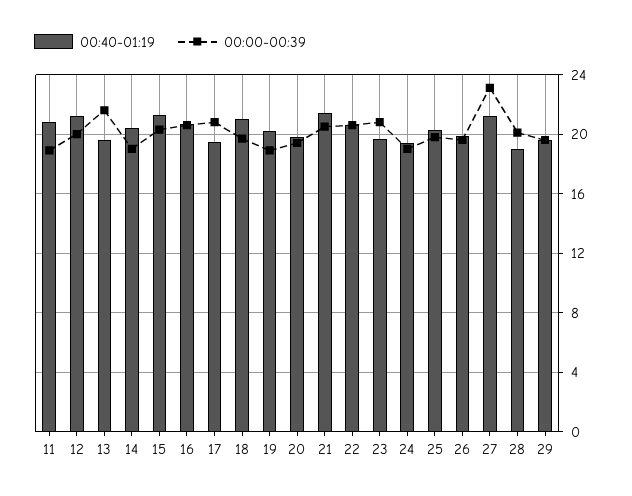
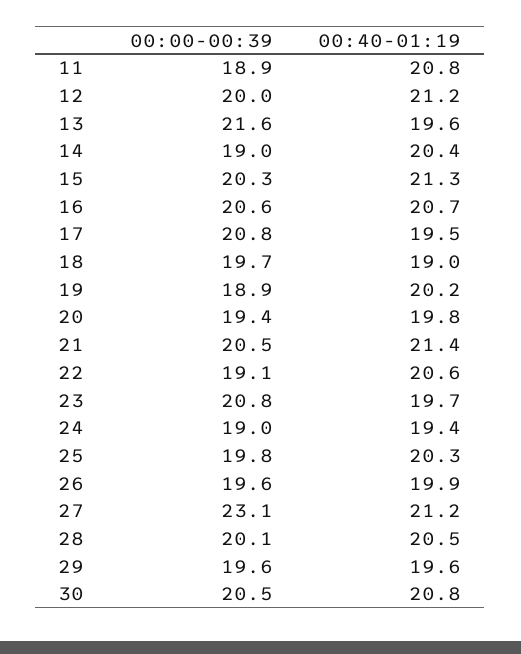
00:40-01:19, 18: 21 -> 19
00:00-00:39, 22: 20.5 -> 19.1
00:40-01:19, 28: 19 -> 20.5
00:00-00:39, 30: none -> 20.5
00:40-01:19, 30: none -> 20.8

